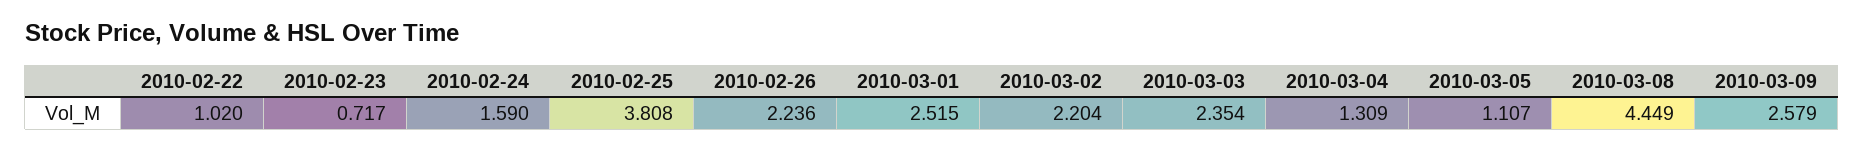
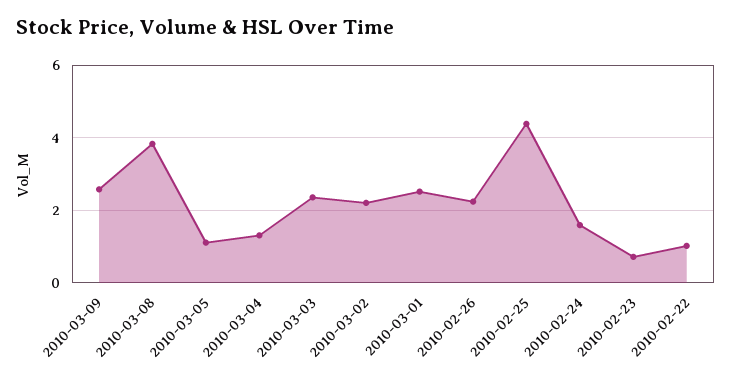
2010-02-25: 3.808 -> 4.4
2010-03-08: 4.449 -> 3.8

